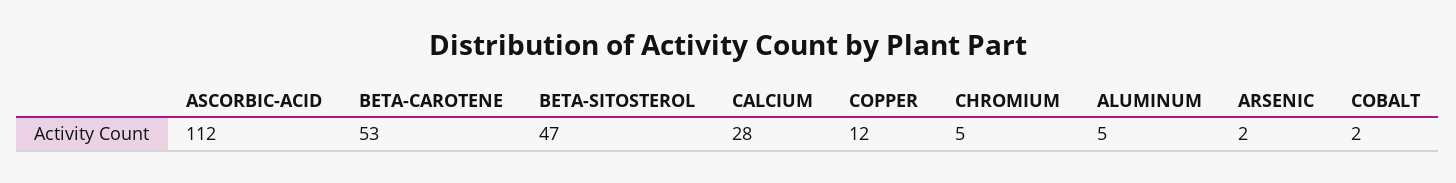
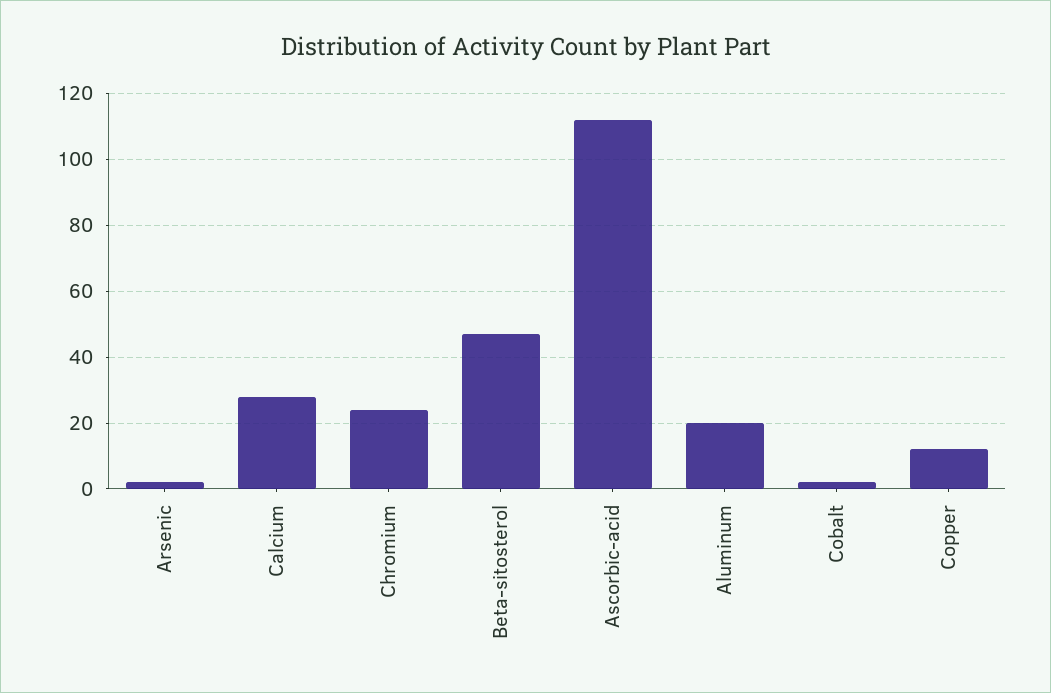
BETA-CAROTENE: 53 -> none
CHROMIUM: 5 -> 25
ALUMINUM: 5 -> 20

